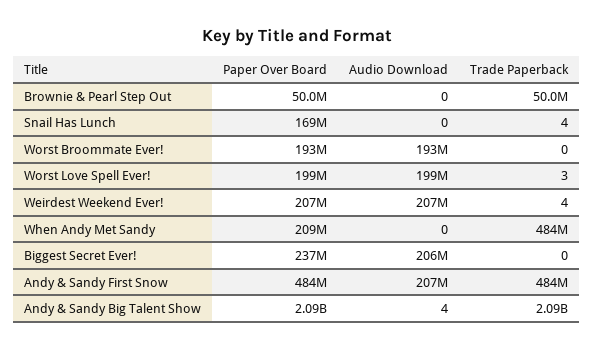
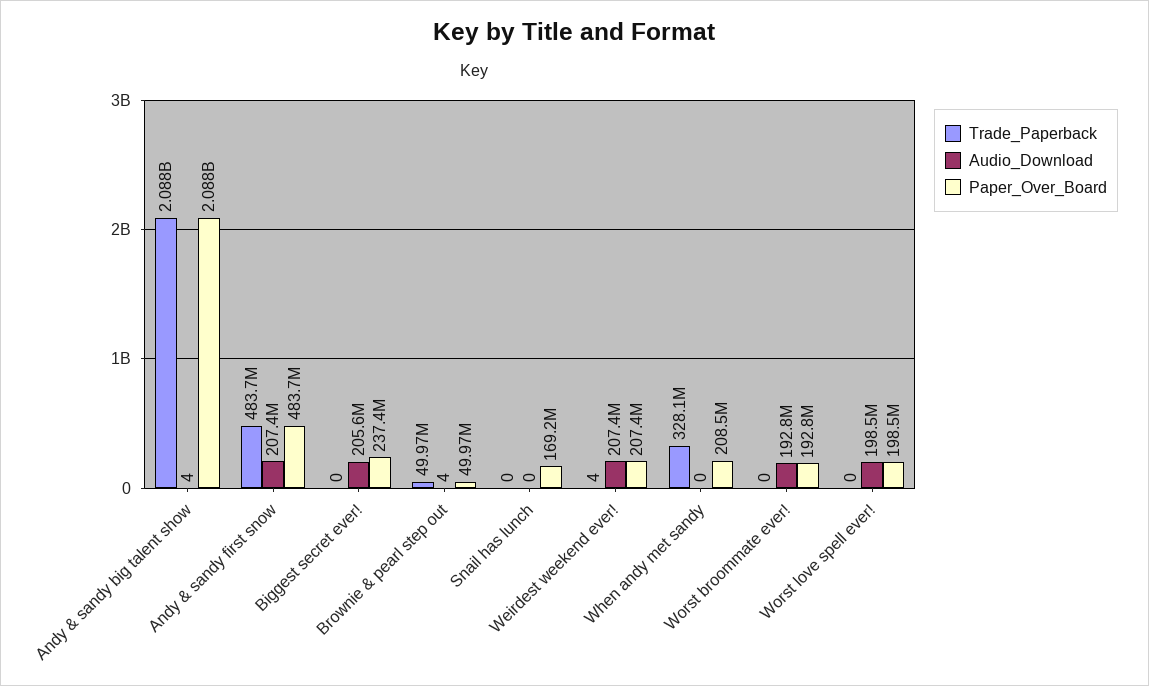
Audio Download, Brownie & Pearl Step Out: 0 -> 4
Trade Paperback, Snail Has Lunch: 4 -> 0
Trade Paperback, Worst Love Spell Ever!: 3 -> 0
Trade Paperback, When Andy Met Sandy: 484000000 -> 328100000

